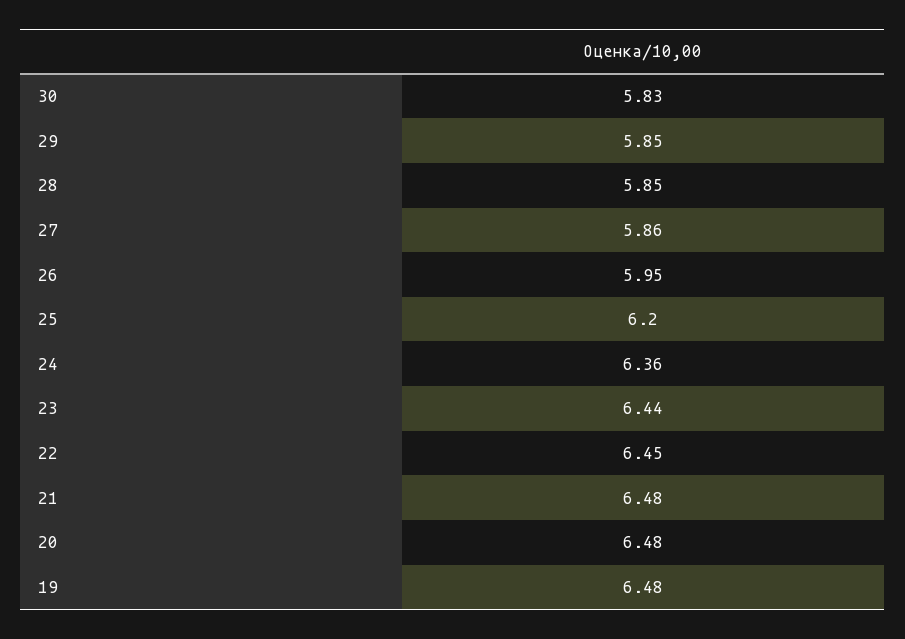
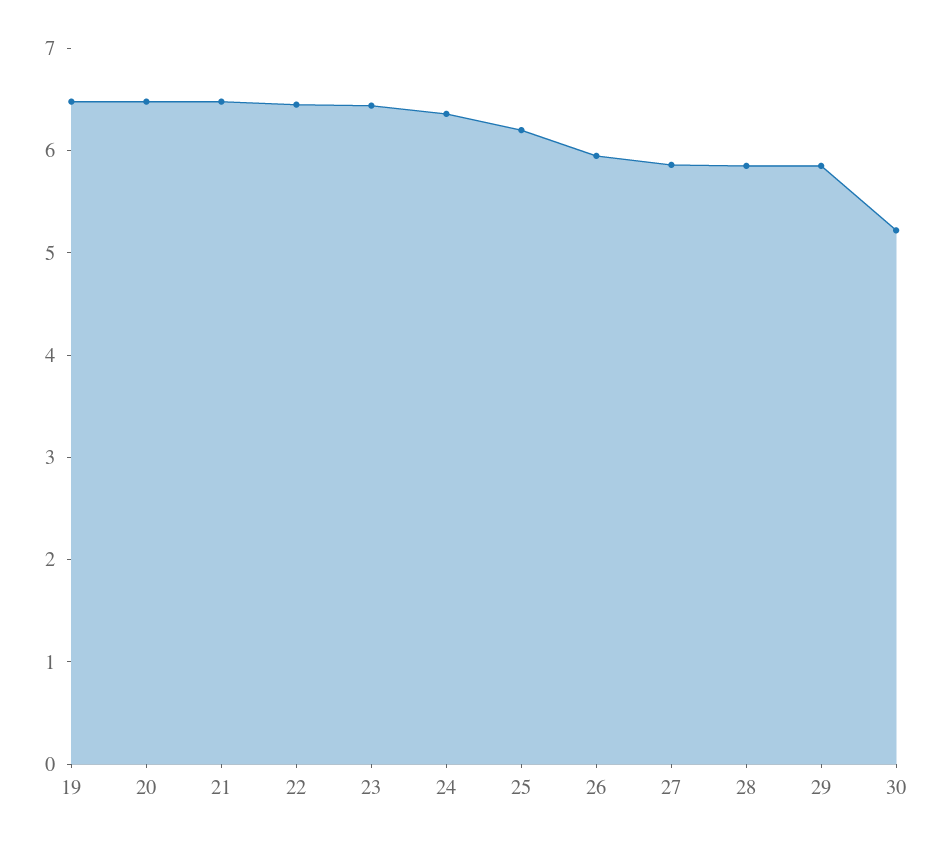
30: 5.83 -> 5.2

